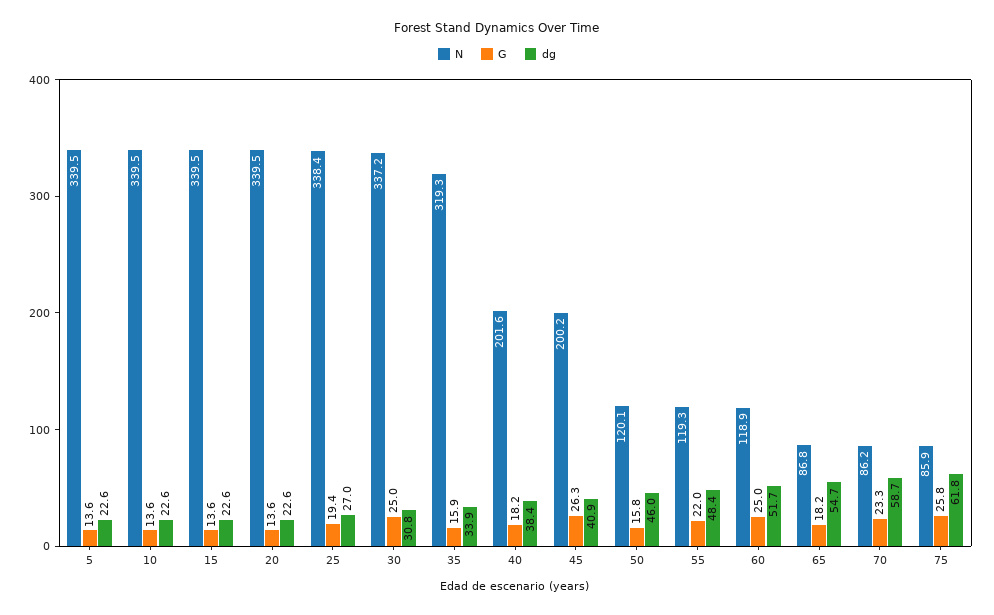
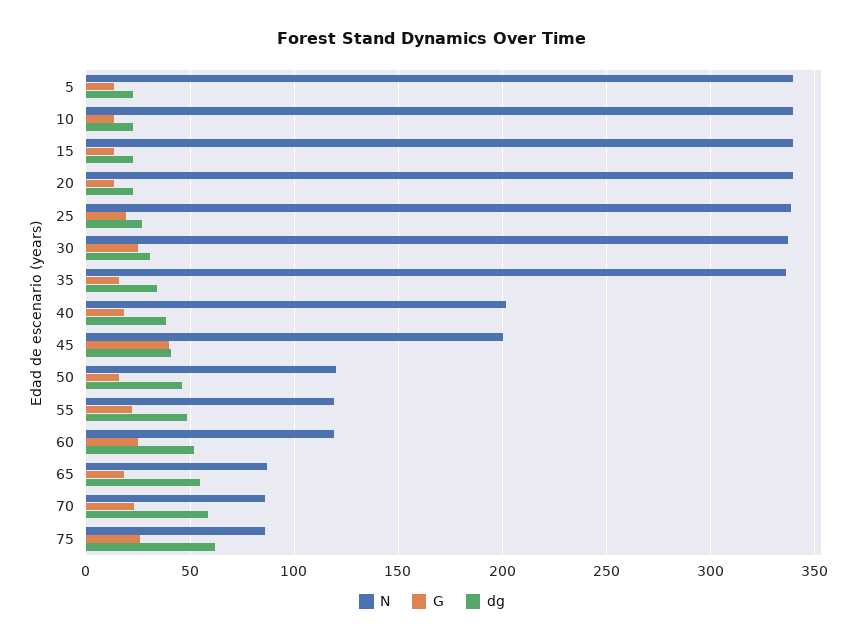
N, 35: 319.3 -> 335
G, 45: 26.3 -> 40

